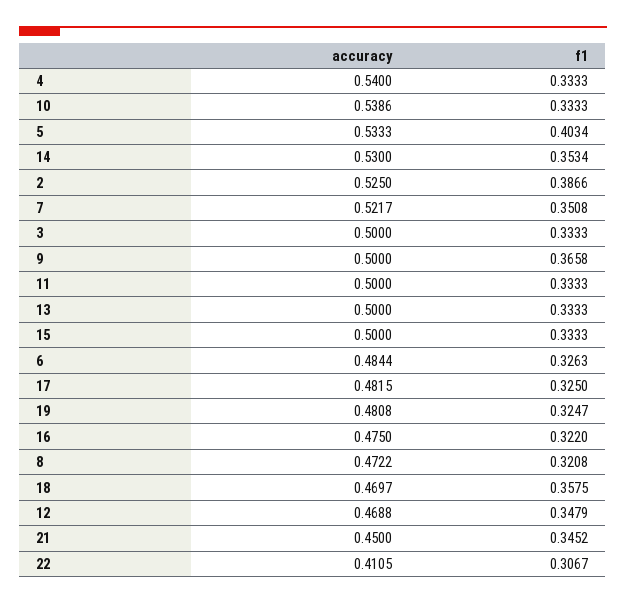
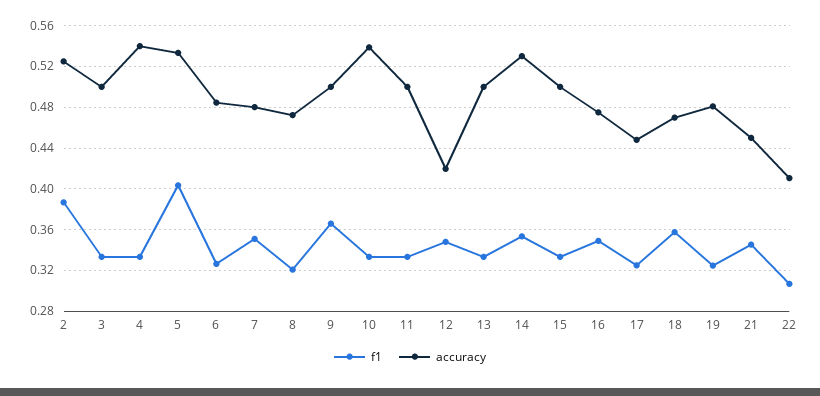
accuracy, 7: 0.5217 -> 0.48
accuracy, 17: 0.4815 -> 0.45
f1, 16: 0.322 -> 0.35
accuracy, 12: 0.4688 -> 0.42

